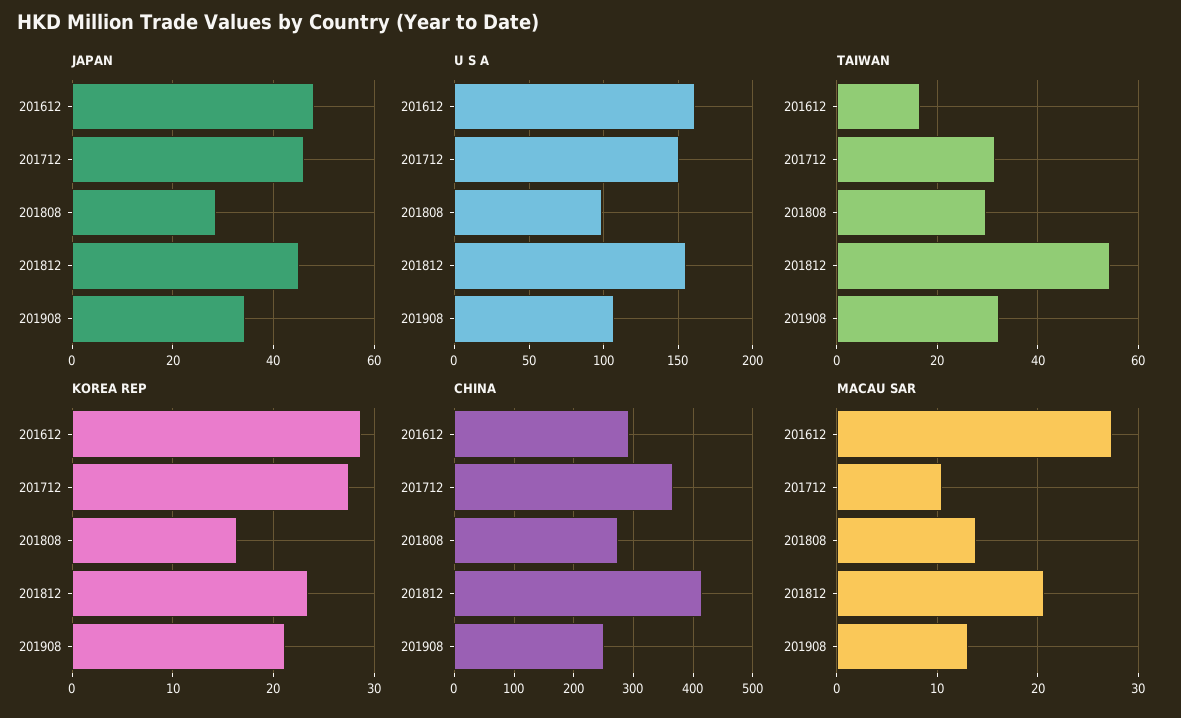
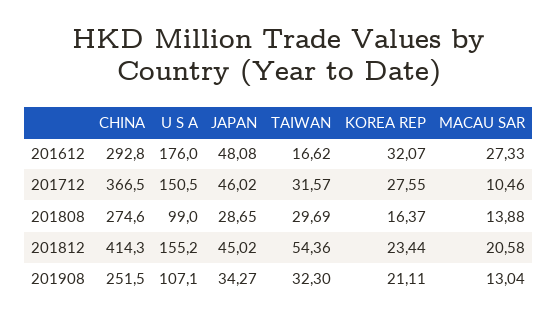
U S A, 201612: 160 -> 176
KOREA REP, 201612: 29 -> 32.07

